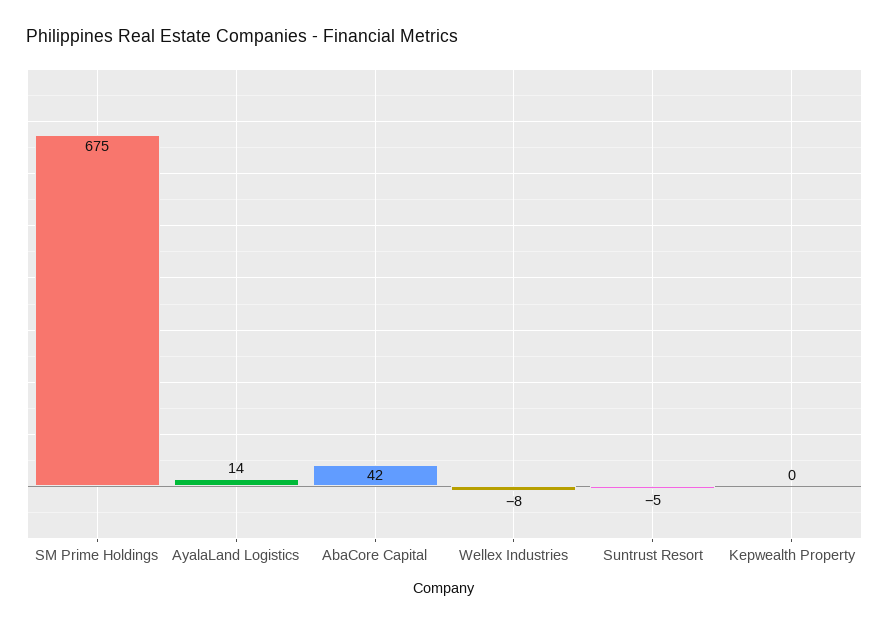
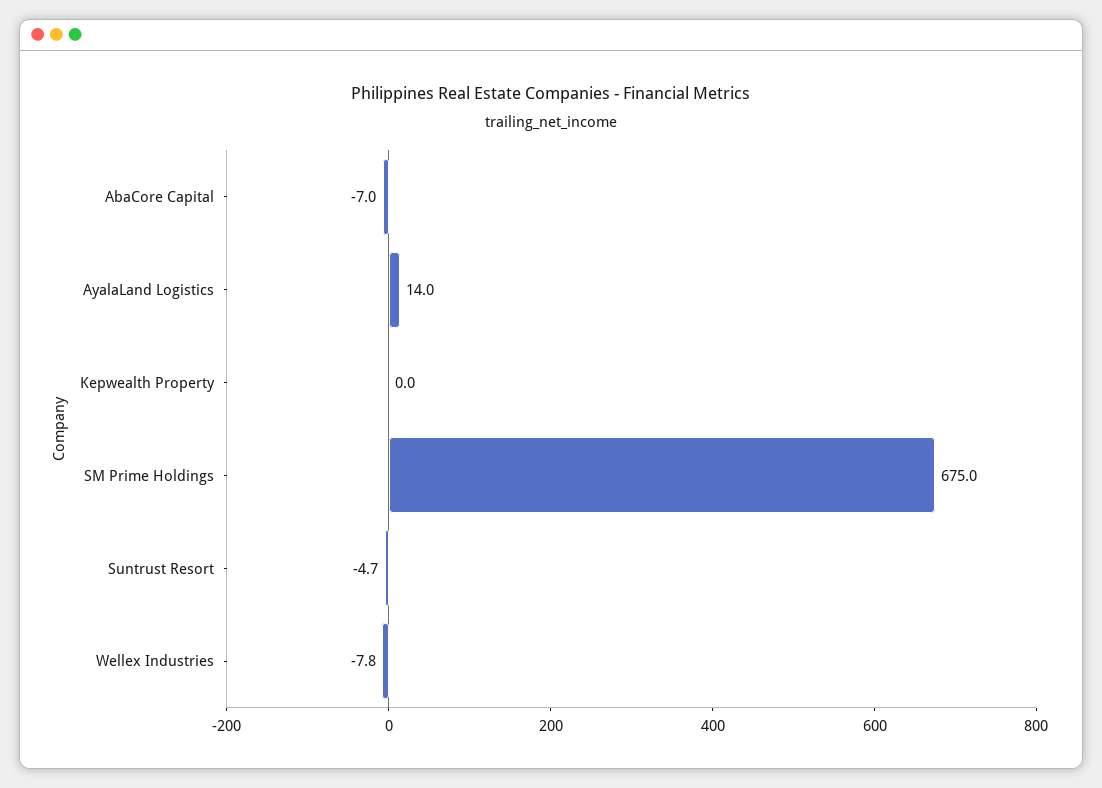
AbaCore Capital: 42 -> -7

